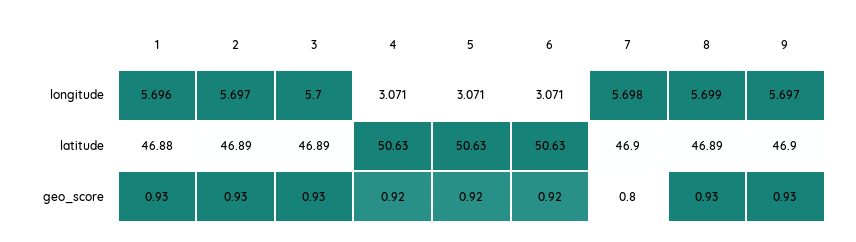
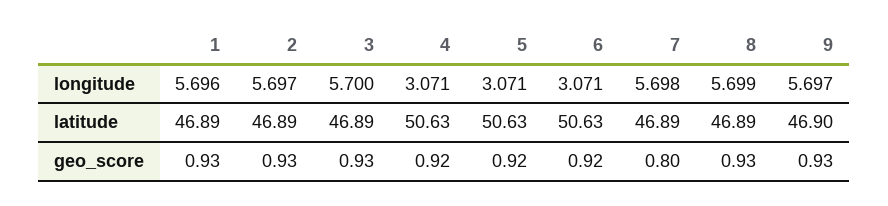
1, latitude: 46.88 -> 46.89
7, latitude: 46.9 -> 46.89

